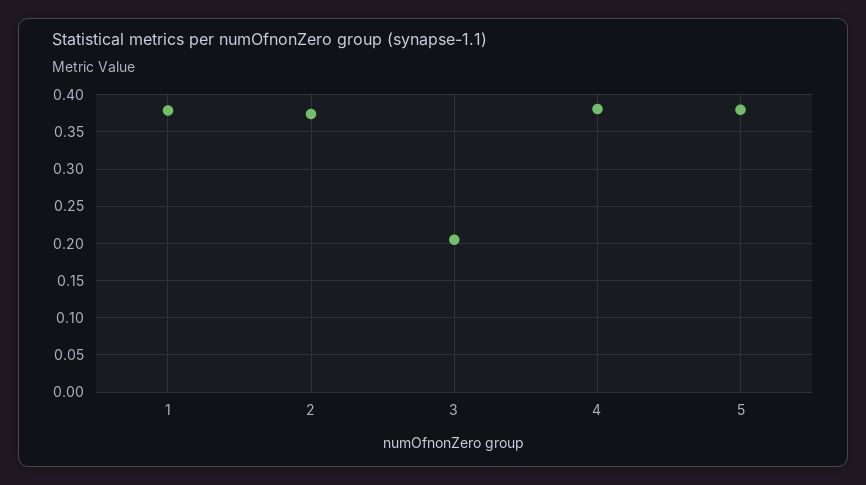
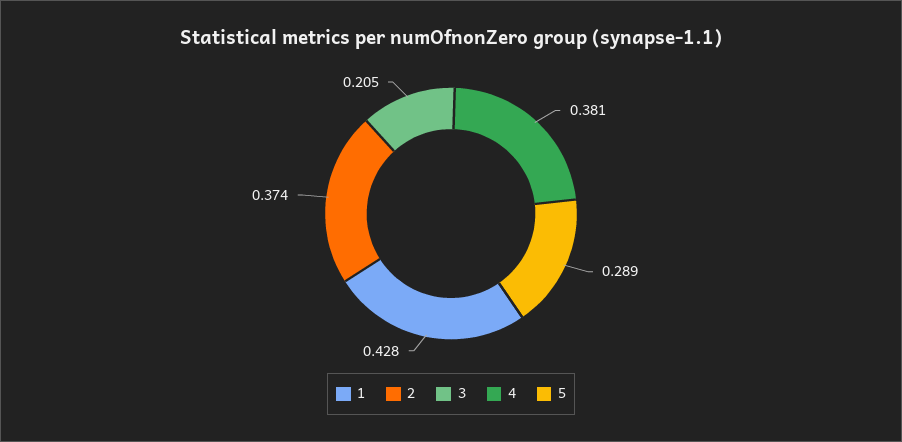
1: 0.38 -> 0.428
5: 0.38 -> 0.289

